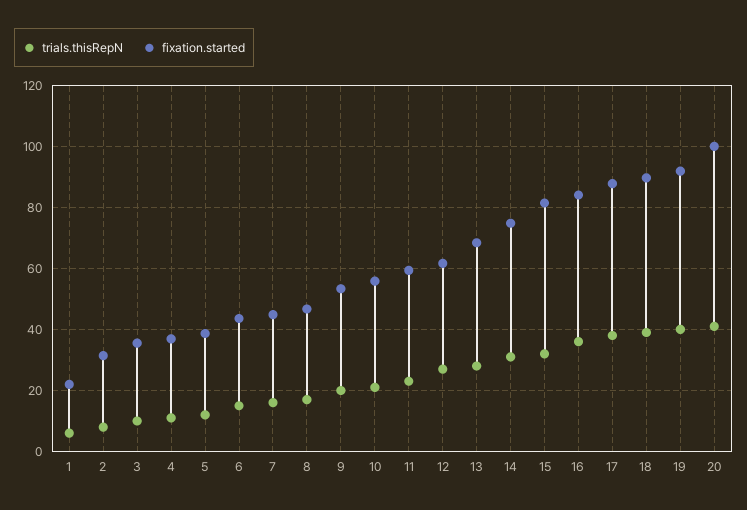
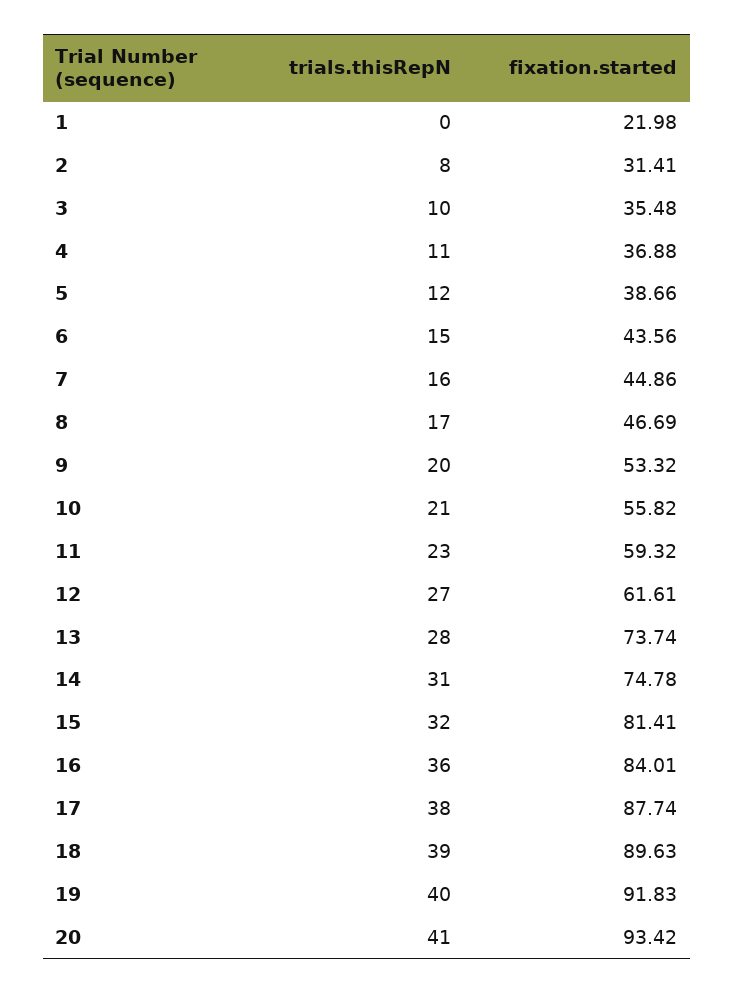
trials.thisRepN, 1: 6 -> 0
fixation.started, 13: 68 -> 73.74
fixation.started, 20: 100 -> 93.42

